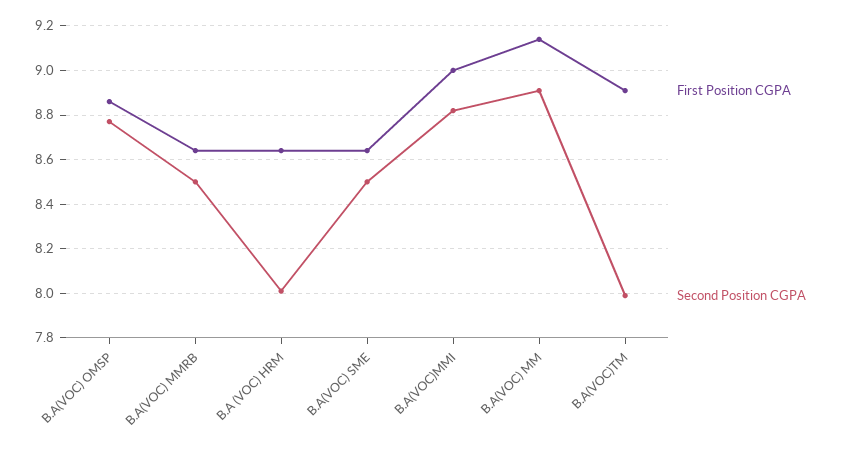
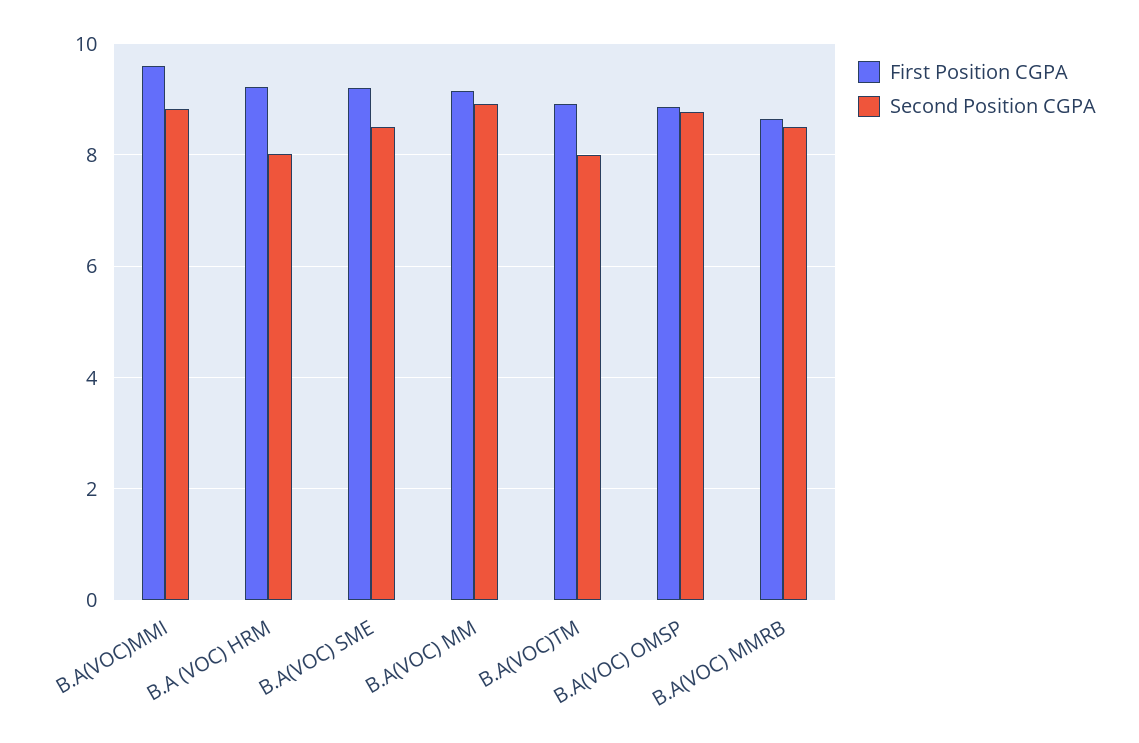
First Position CGPA, B.A (VOC) HRM: 8.65 -> 9.2
First Position CGPA, B.A(VOC) SME: 8.65 -> 9.2
First Position CGPA, B.A(VOC)MMI: 9 -> 9.6

